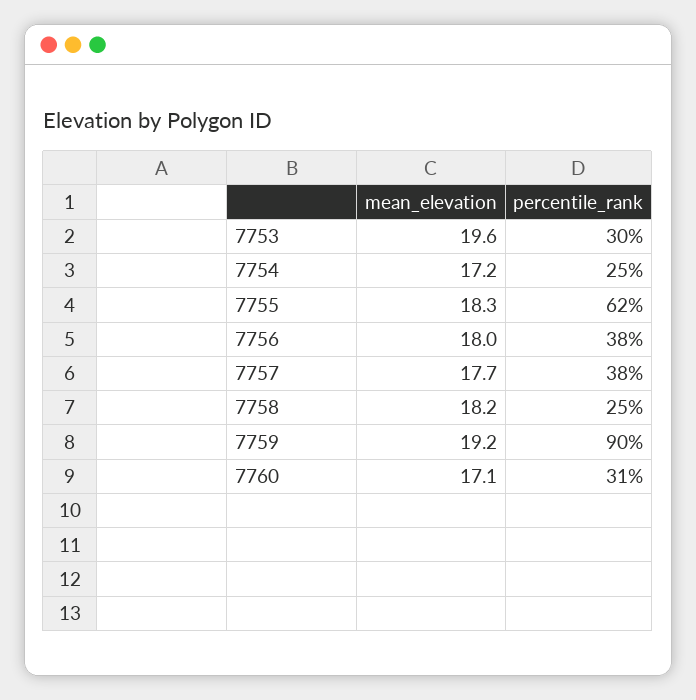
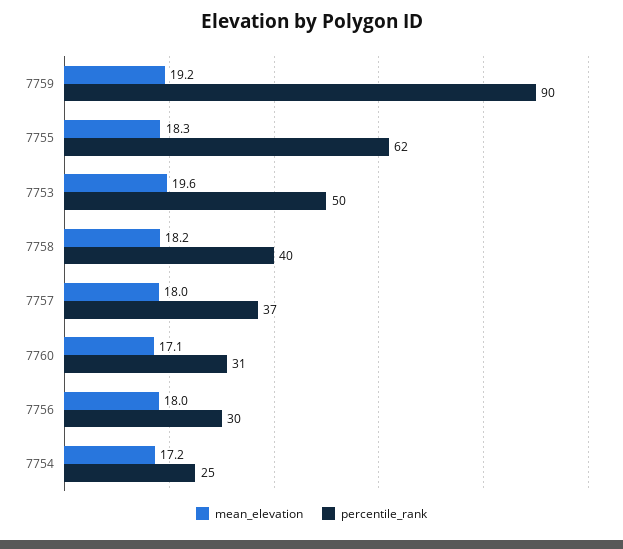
percentile_rank, 7753: 30 -> 50
percentile_rank, 7756: 38 -> 30
mean_elevation, 7757: 17.7 -> 18
percentile_rank, 7757: 38 -> 37
percentile_rank, 7758: 25 -> 40

